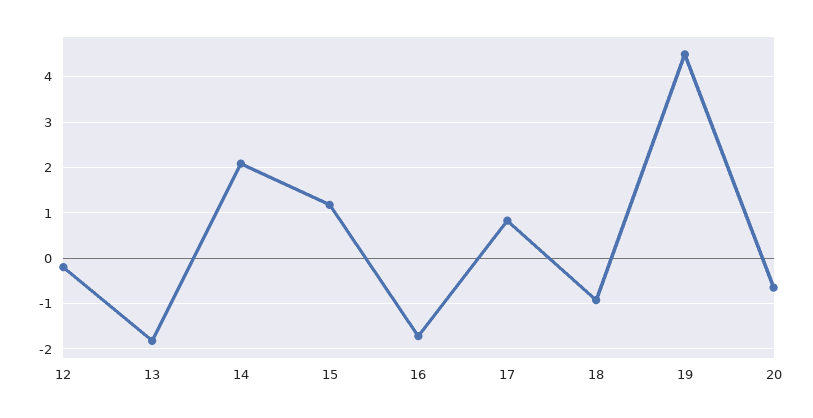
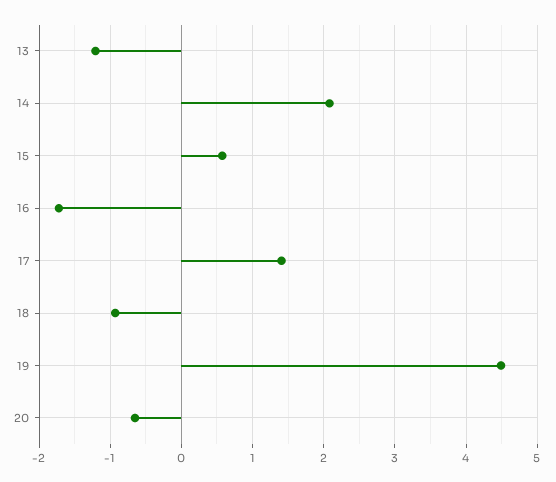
12: -0.2 -> none
13: -1.8 -> -1.2
15: 1.2 -> 0.6
17: 0.8 -> 1.4

